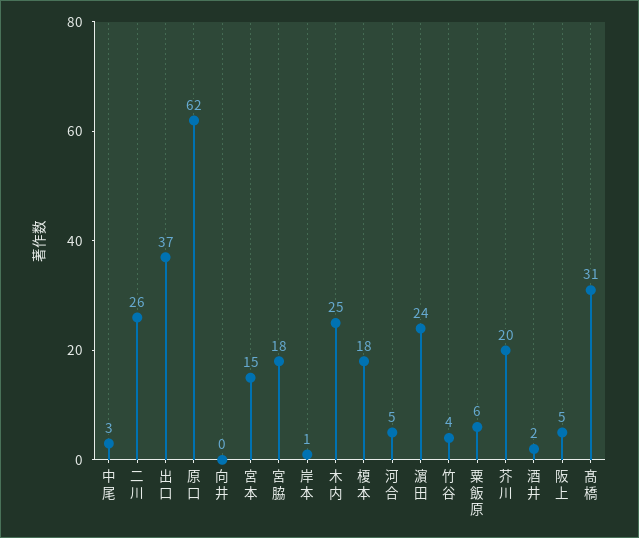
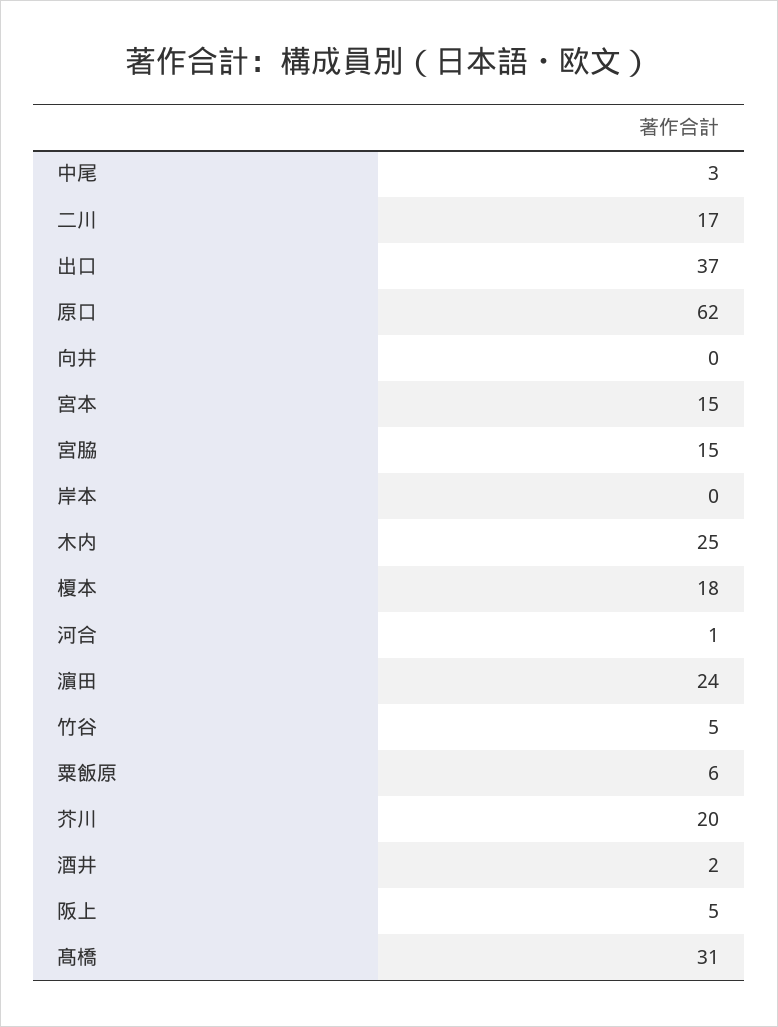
二川: 26 -> 17
宮脇: 18 -> 15
岸本: 1 -> 0
河合: 5 -> 1
竹谷: 4 -> 5

